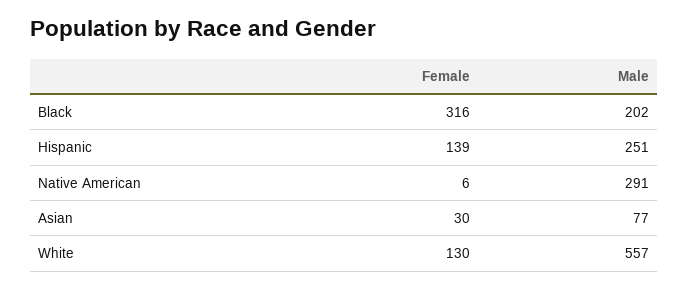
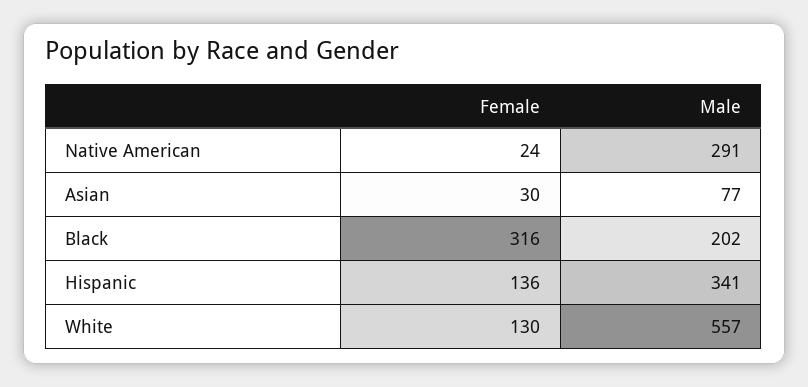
Female, Hispanic: 139 -> 136
Male, Hispanic: 251 -> 341
Female, Native American: 6 -> 24

